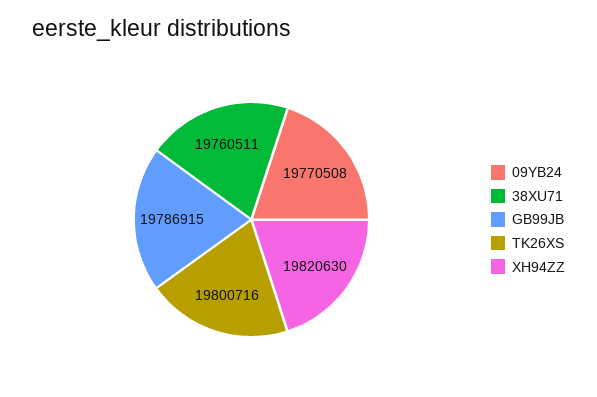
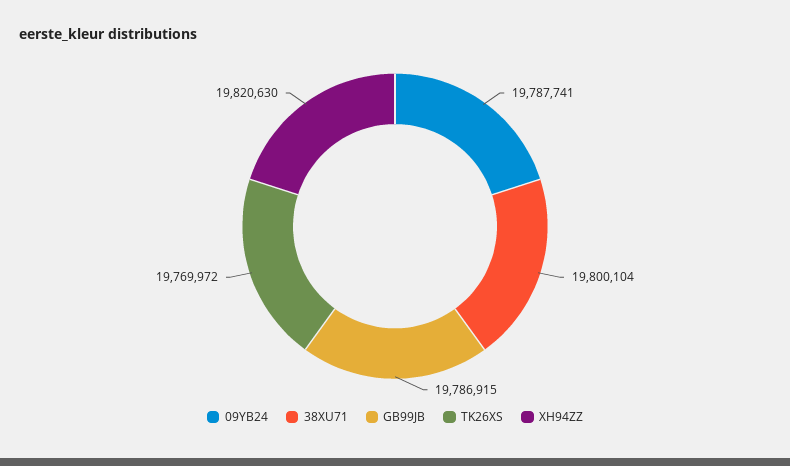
09YB24: 19770508 -> 19787741
38XU71: 19760511 -> 19800104
TK26XS: 19800716 -> 19769972

